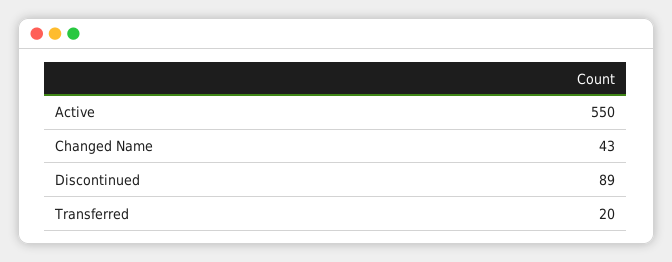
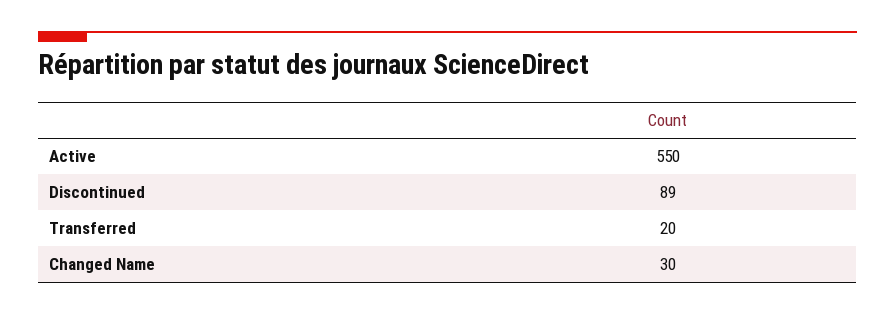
Changed Name: 43 -> 30

